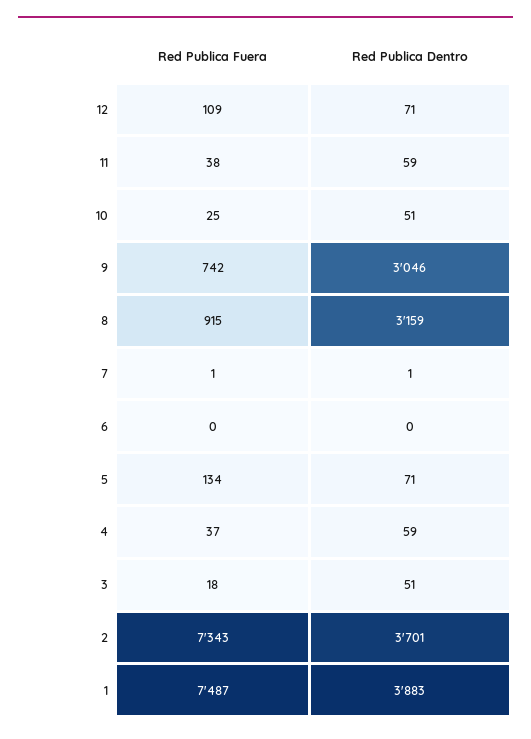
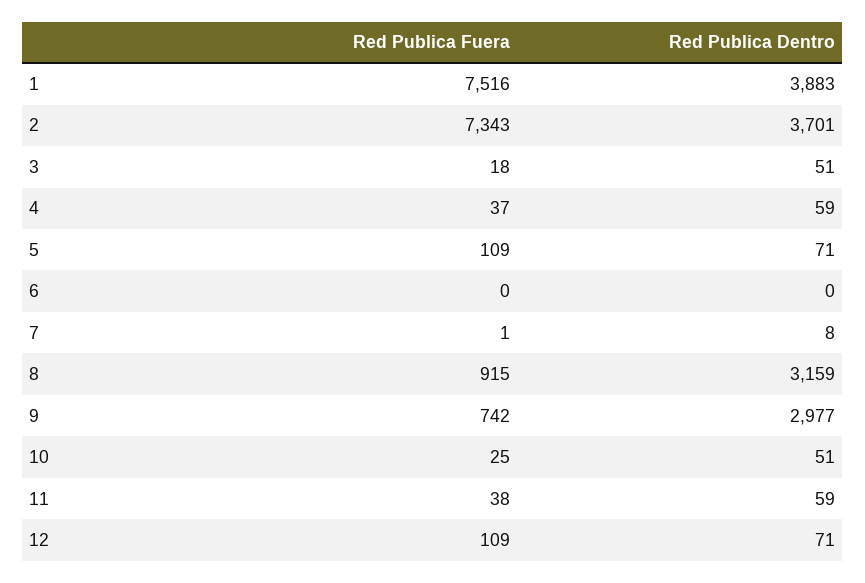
Red Publica Dentro, 9: 3046 -> 2977
Red Publica Dentro, 7: 1 -> 8
Red Publica Fuera, 5: 134 -> 109
Red Publica Fuera, 1: 7487 -> 7516

